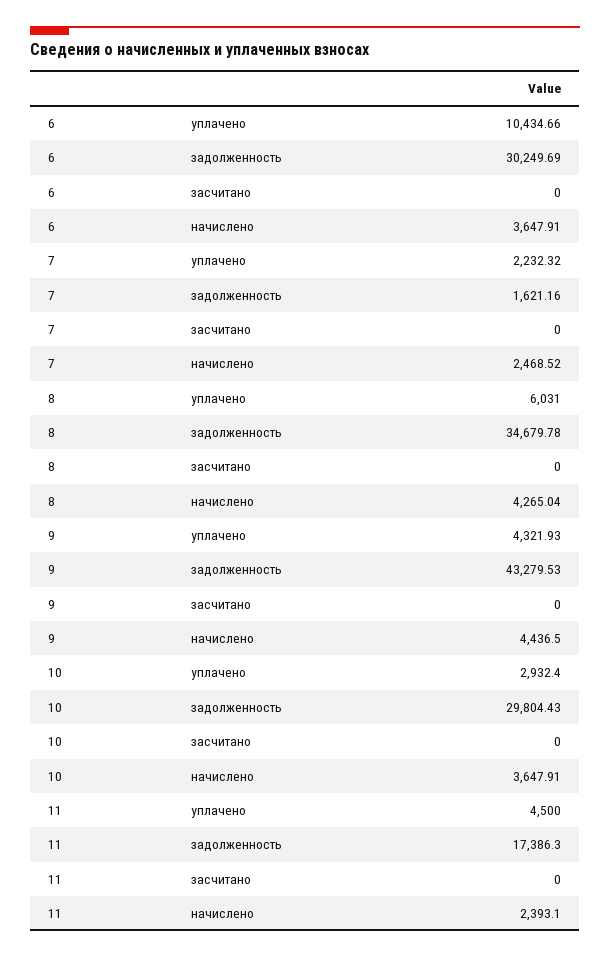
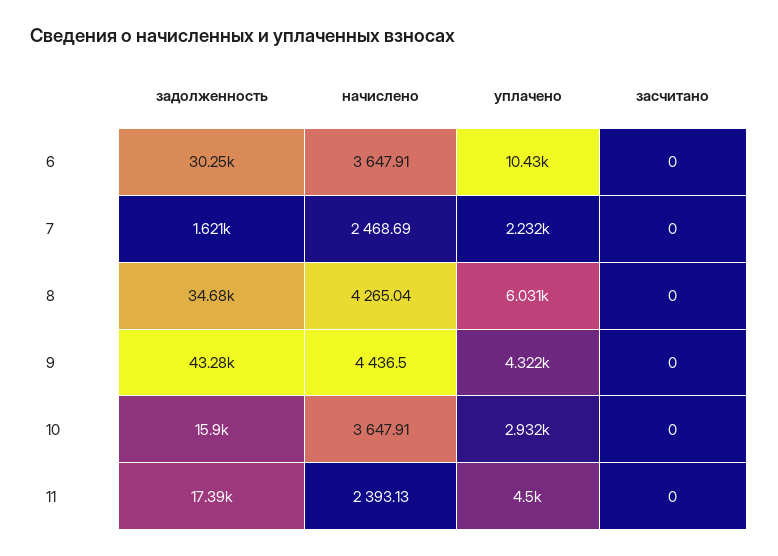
7, начислено: 2468.52 -> 2468.69
10, задолженность: 29804.43 -> 15900
11, начислено: 2393.1 -> 2393.13

